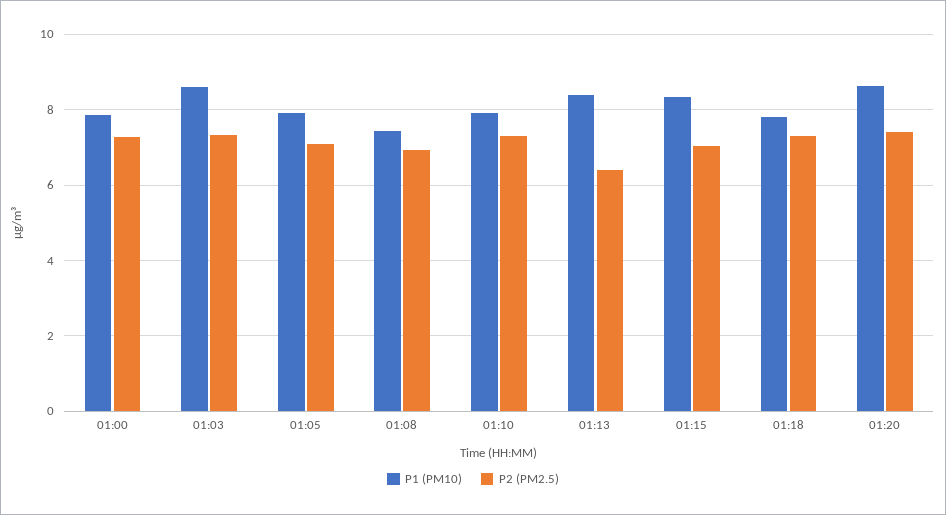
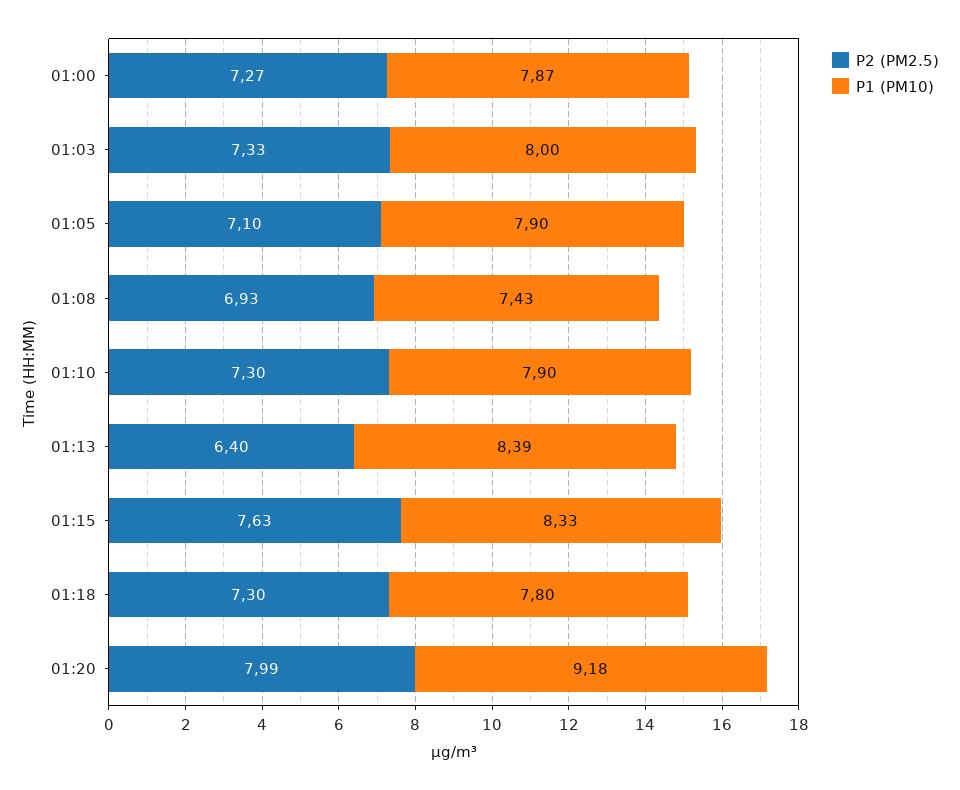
P1 (PM10), 01:03: 8.6 -> 8
P2 (PM2.5), 01:15: 7 -> 7.63
P1 (PM10), 01:20: 8.6 -> 9.18
P2 (PM2.5), 01:20: 7.4 -> 7.99

